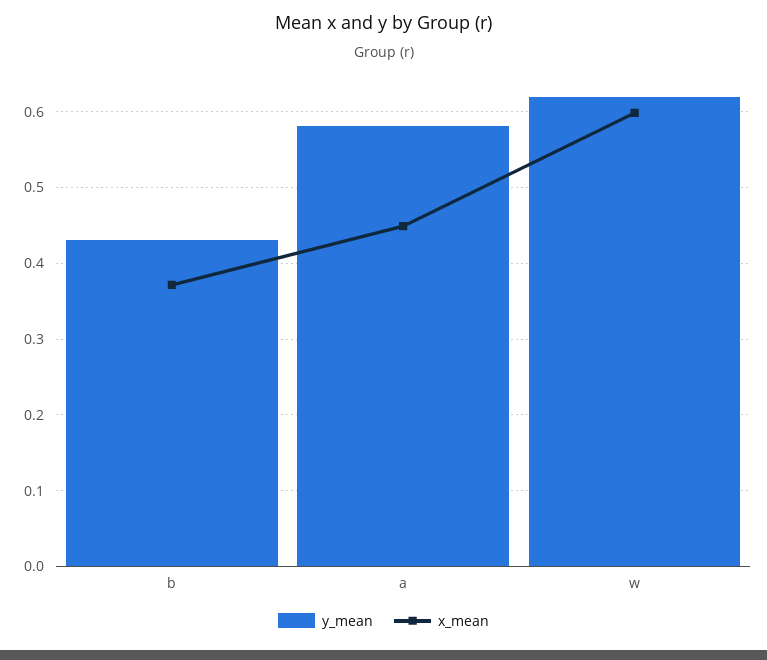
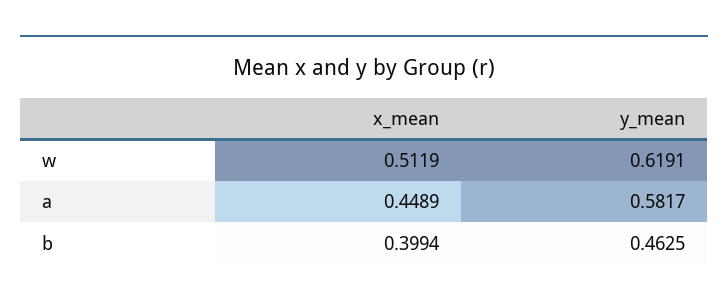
y_mean, b: 0.43 -> 0.4625
x_mean, b: 0.37 -> 0.3994
x_mean, w: 0.6 -> 0.5119

